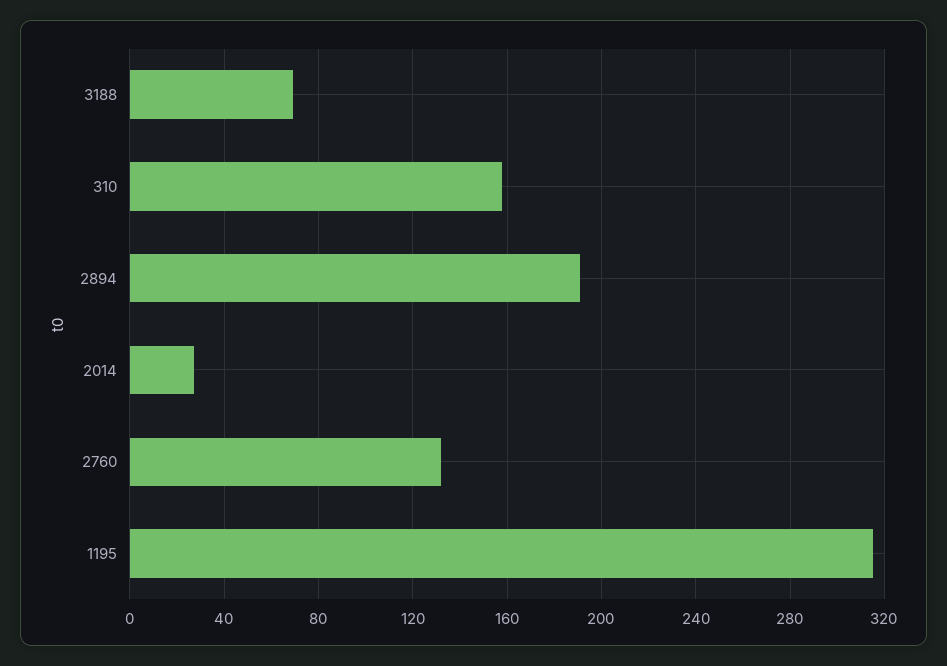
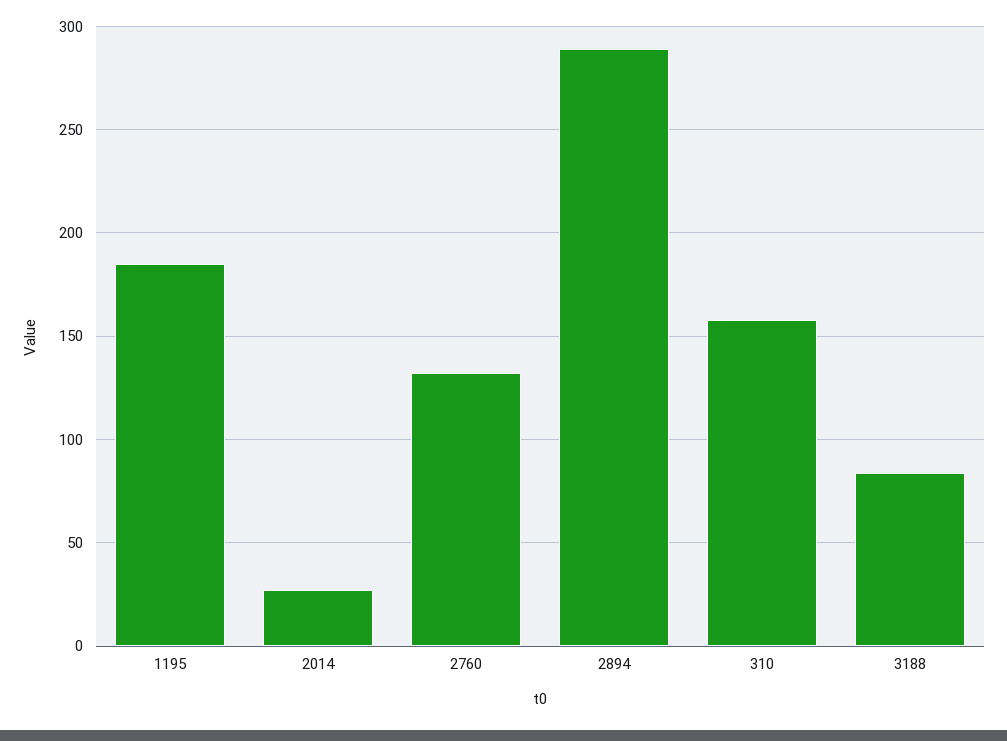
3188: 70 -> 85
2894: 190 -> 290
1195: 315 -> 185

